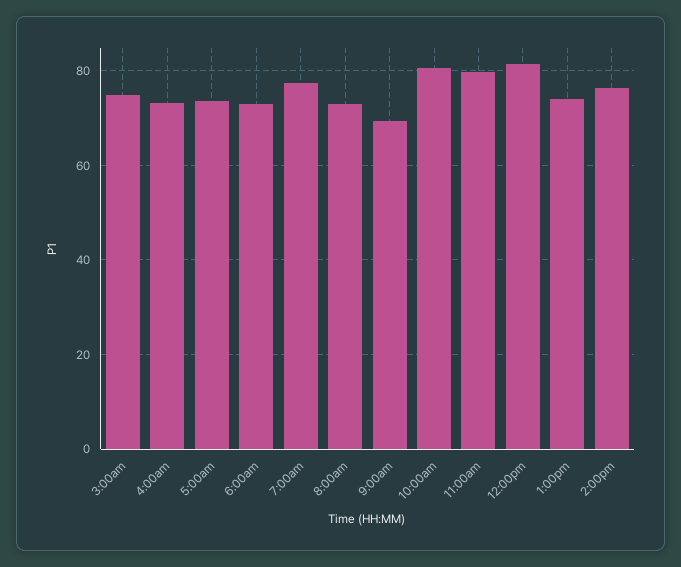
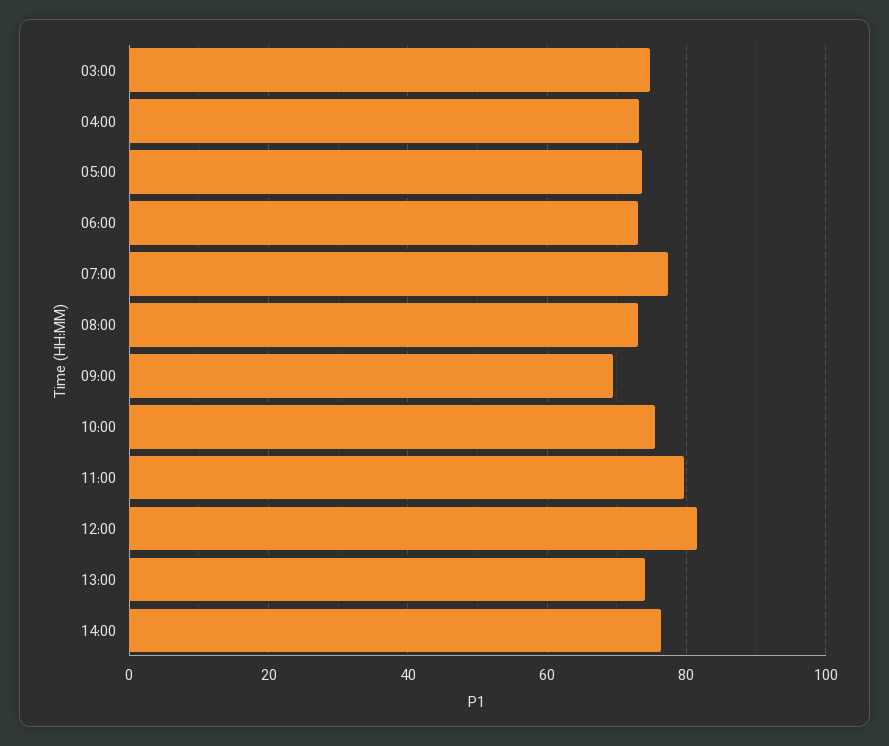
10:00am: 80 -> 76

